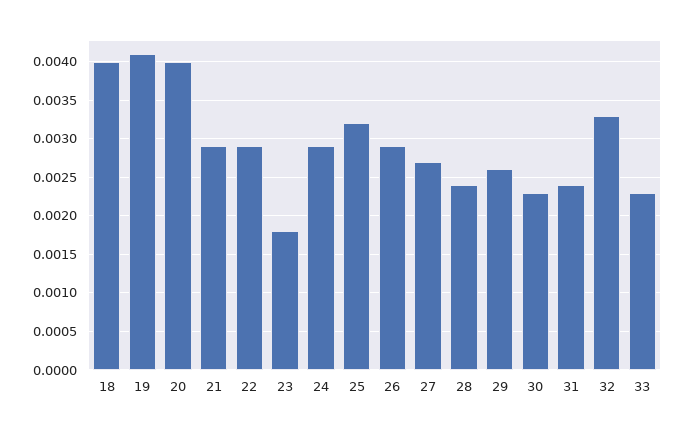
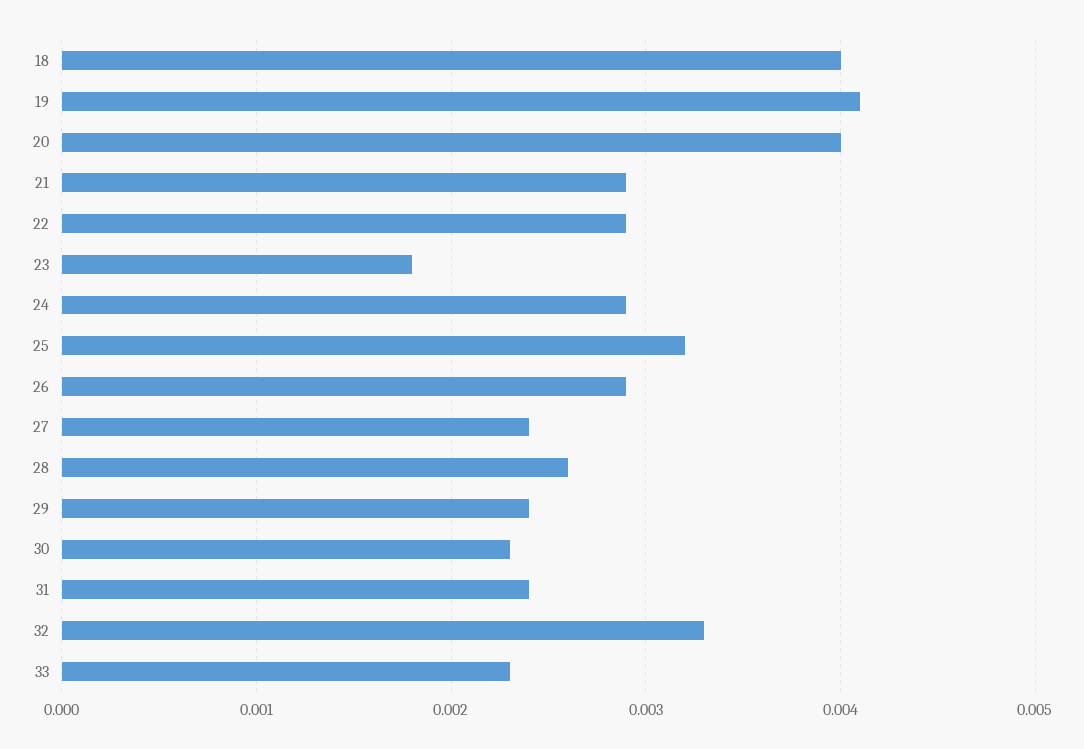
27: 0.0027 -> 0.0024
28: 0.0024 -> 0.0026
29: 0.0026 -> 0.0024

